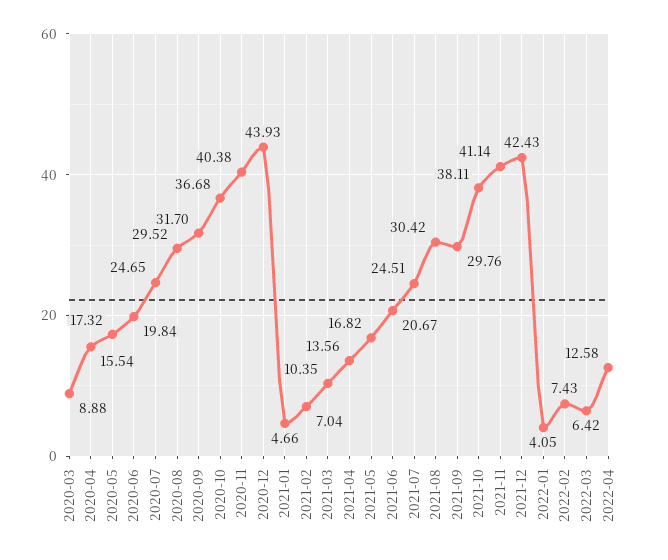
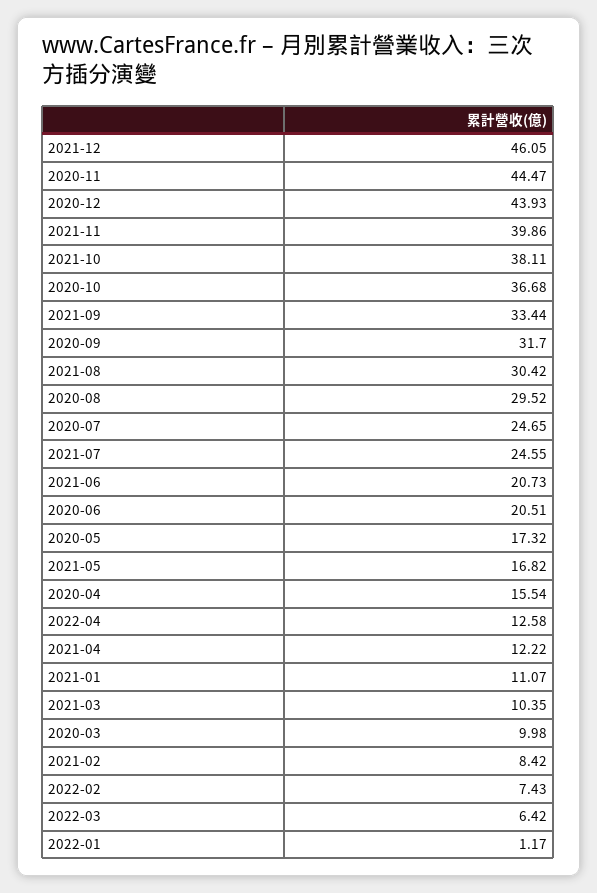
2020-03: 8.88 -> 9.98
2020-06: 19.84 -> 20.51
2020-11: 40.38 -> 44.47
2021-01: 4.66 -> 11.07
2021-02: 7.04 -> 8.42
2021-04: 13.56 -> 12.22
2021-06: 20.67 -> 20.73
2021-07: 24.51 -> 24.55
2021-09: 29.76 -> 33.44
2021-11: 41.14 -> 39.86
2021-12: 42.43 -> 46.05
2022-01: 4.05 -> 1.17

